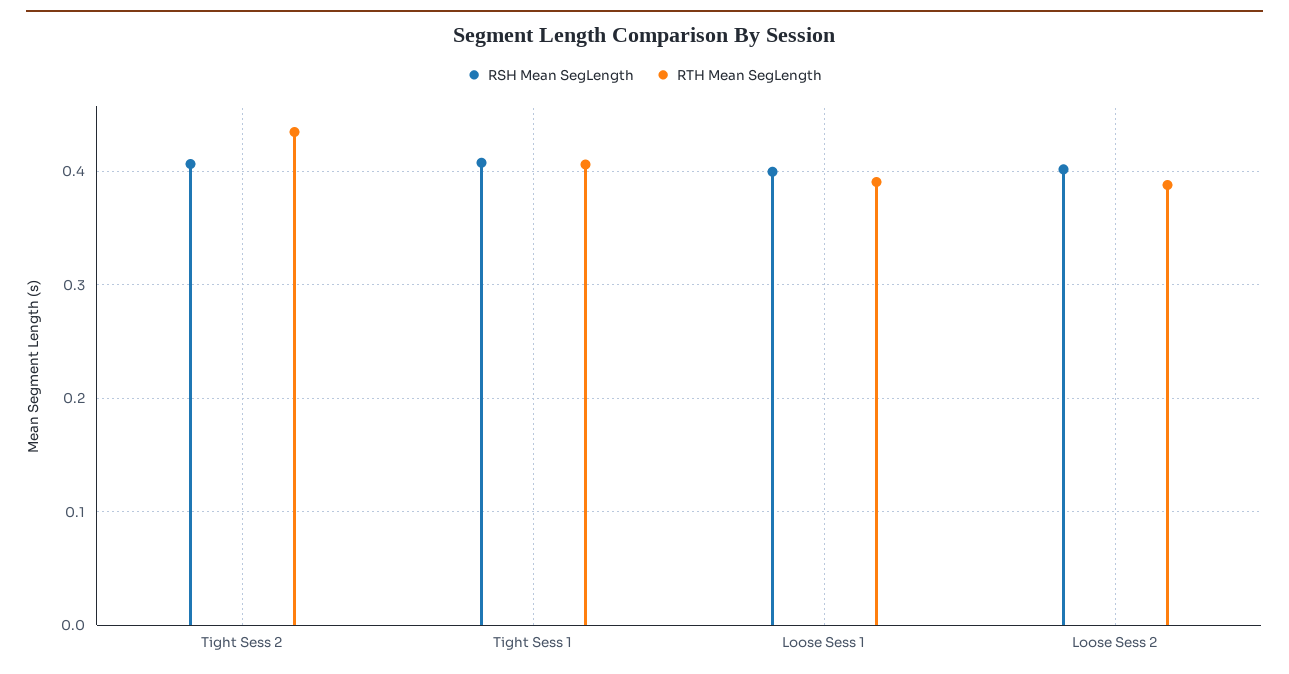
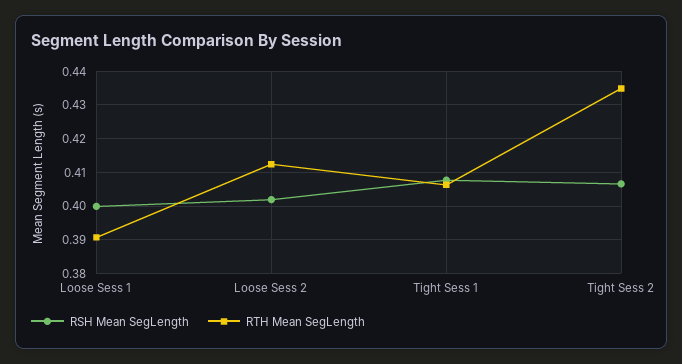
RTH Mean SegLength, Loose Sess 2: 0.39 -> 0.412

